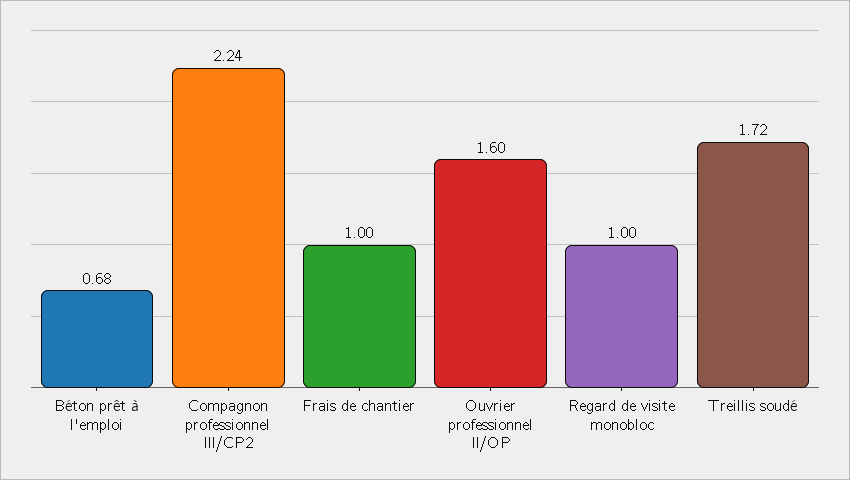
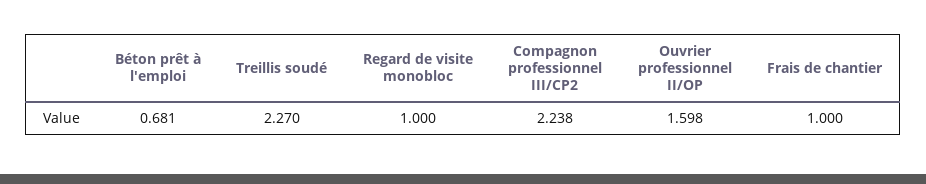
Treillis soudé: 1.72 -> 2.27

